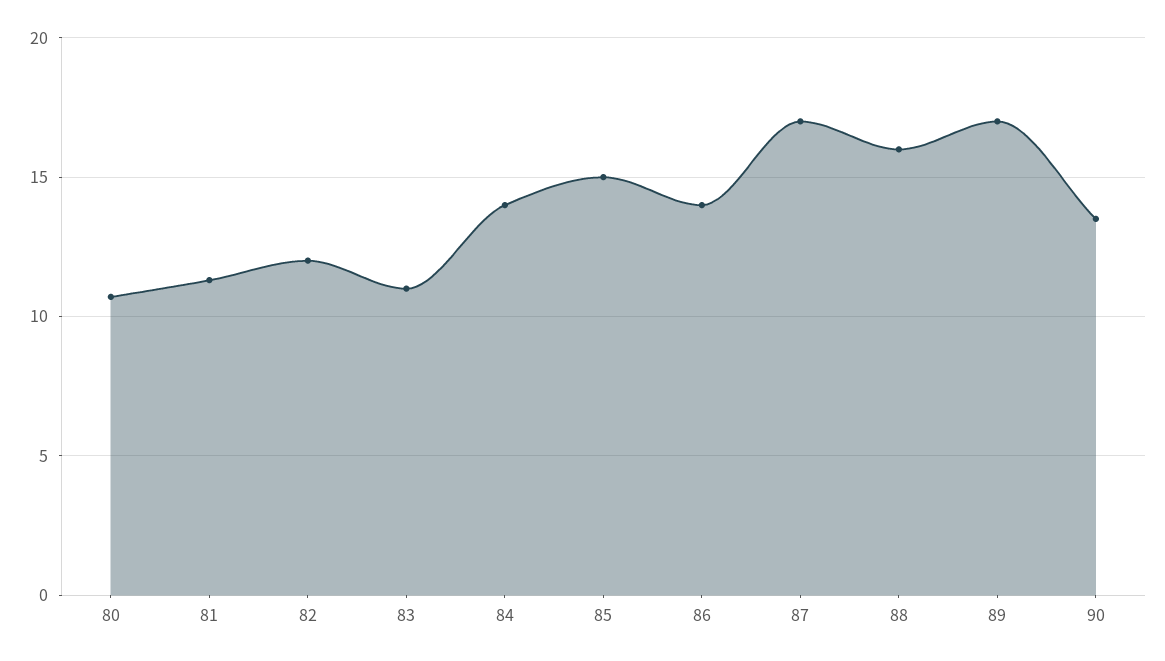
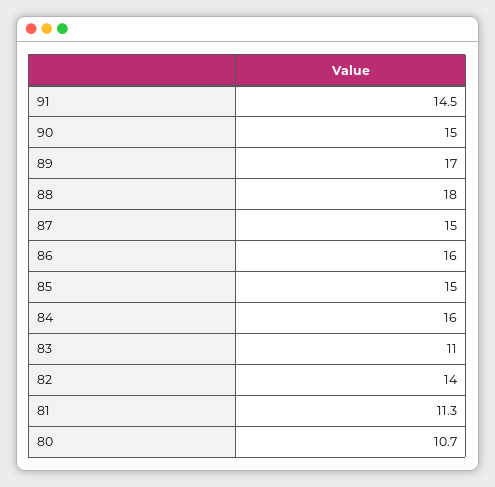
82: 12 -> 14
84: 14 -> 16
86: 14 -> 16
87: 17 -> 15
88: 16 -> 18
90: 13.5 -> 15
91: none -> 14.5

